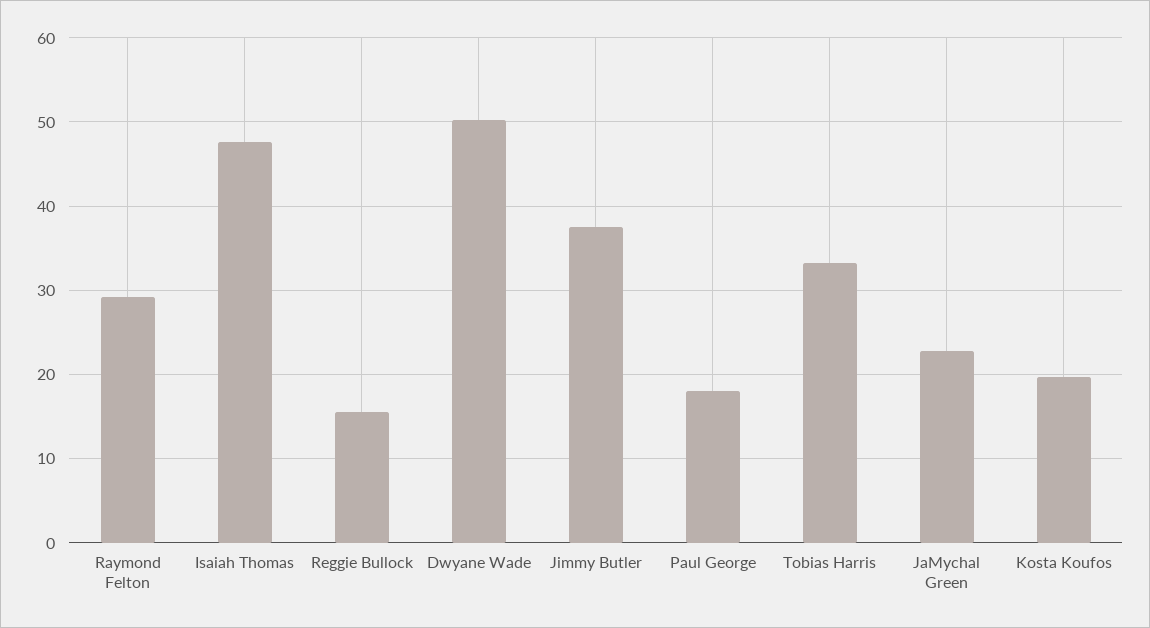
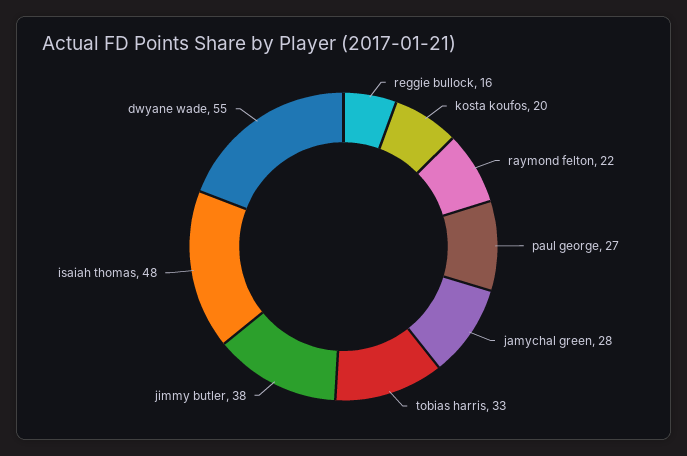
Raymond Felton: 29 -> 22
Dwyane Wade: 50 -> 55
Paul George: 18 -> 27
JaMychal Green: 23 -> 28

